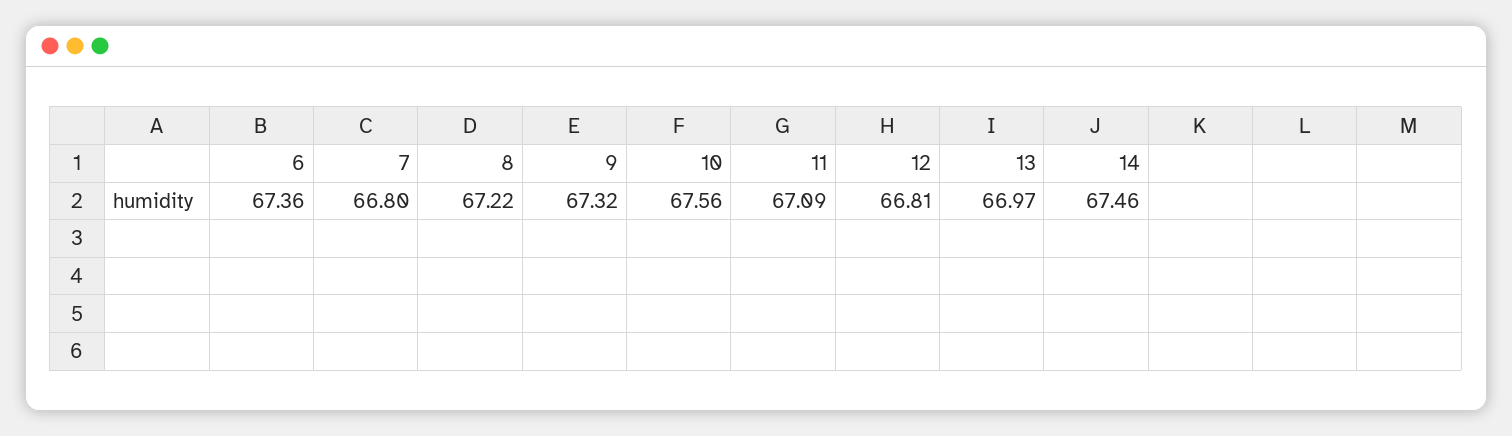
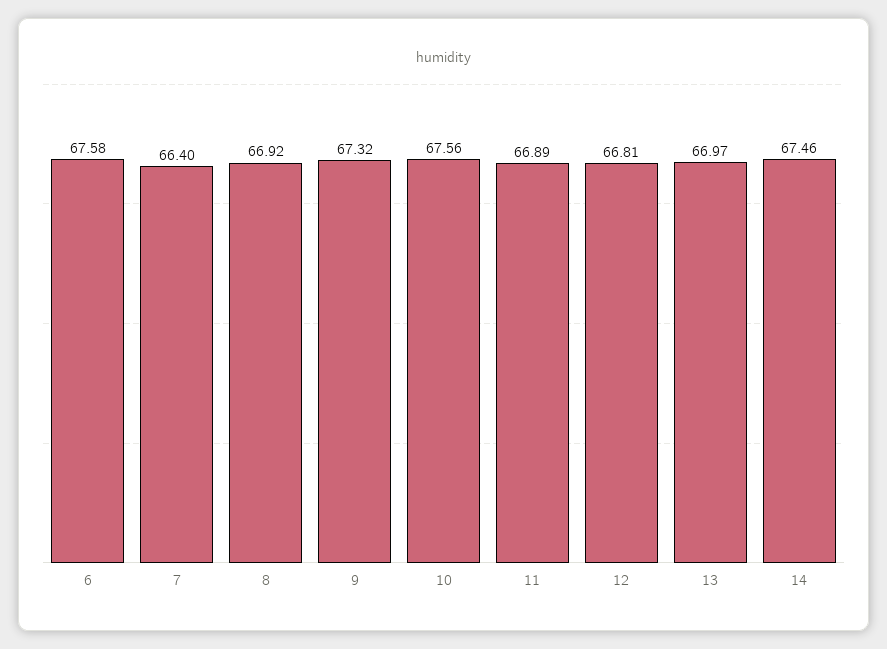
6: 67.36 -> 67.58
7: 66.8 -> 66.4
8: 67.22 -> 66.92
11: 67.09 -> 66.89

